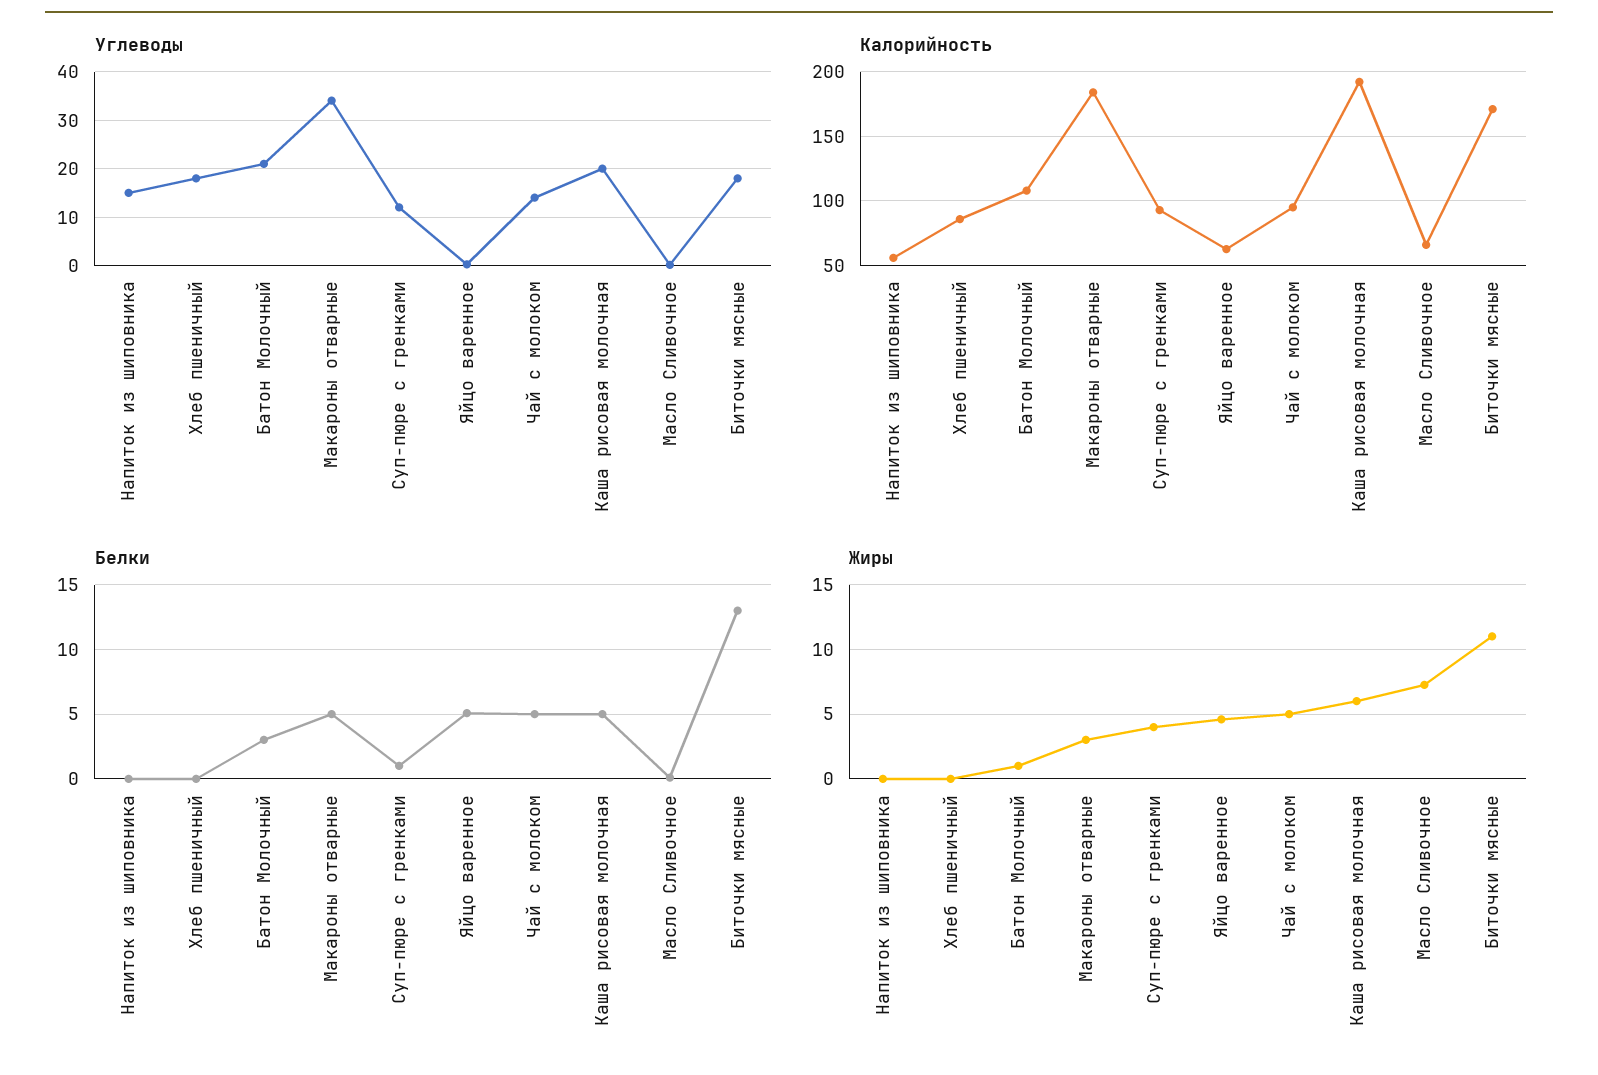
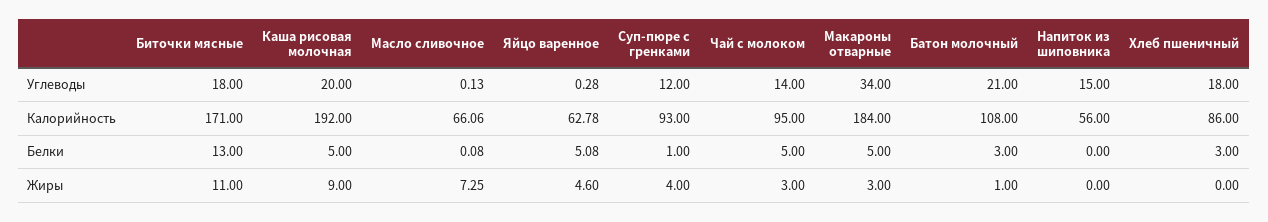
Белки, Хлеб пшеничный: 0 -> 3
Жиры, Чай с молоком: 5 -> 3
Жиры, Каша рисовая молочная: 6 -> 9

